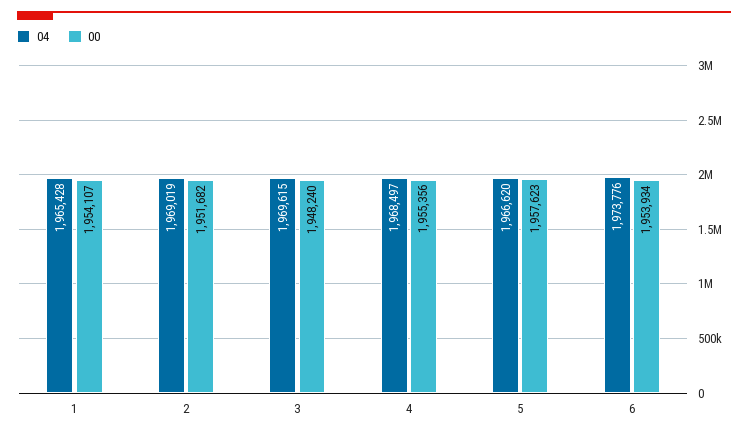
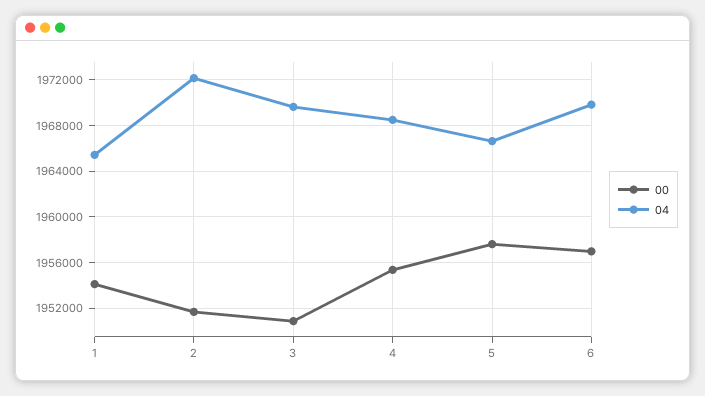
04, 2: 1969019 -> 1972000
00, 3: 1948240 -> 1951000
04, 6: 1973776 -> 1970000
00, 6: 1953934 -> 1957000

